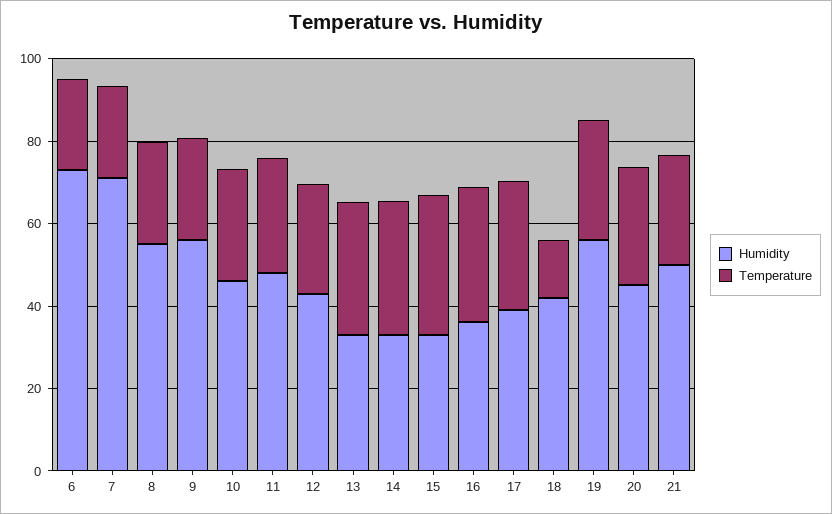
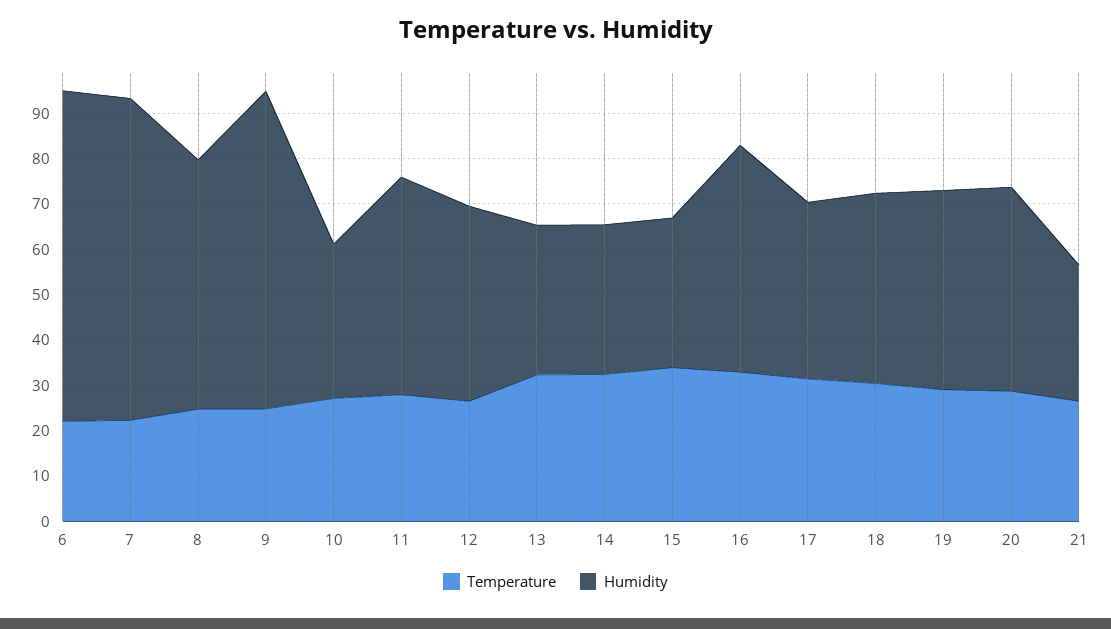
Humidity, 9: 55 -> 70
Humidity, 10: 45 -> 34
Humidity, 16: 35 -> 50
Temperature, 18: 15 -> 30
Humidity, 19: 55 -> 44
Humidity, 21: 50 -> 30

